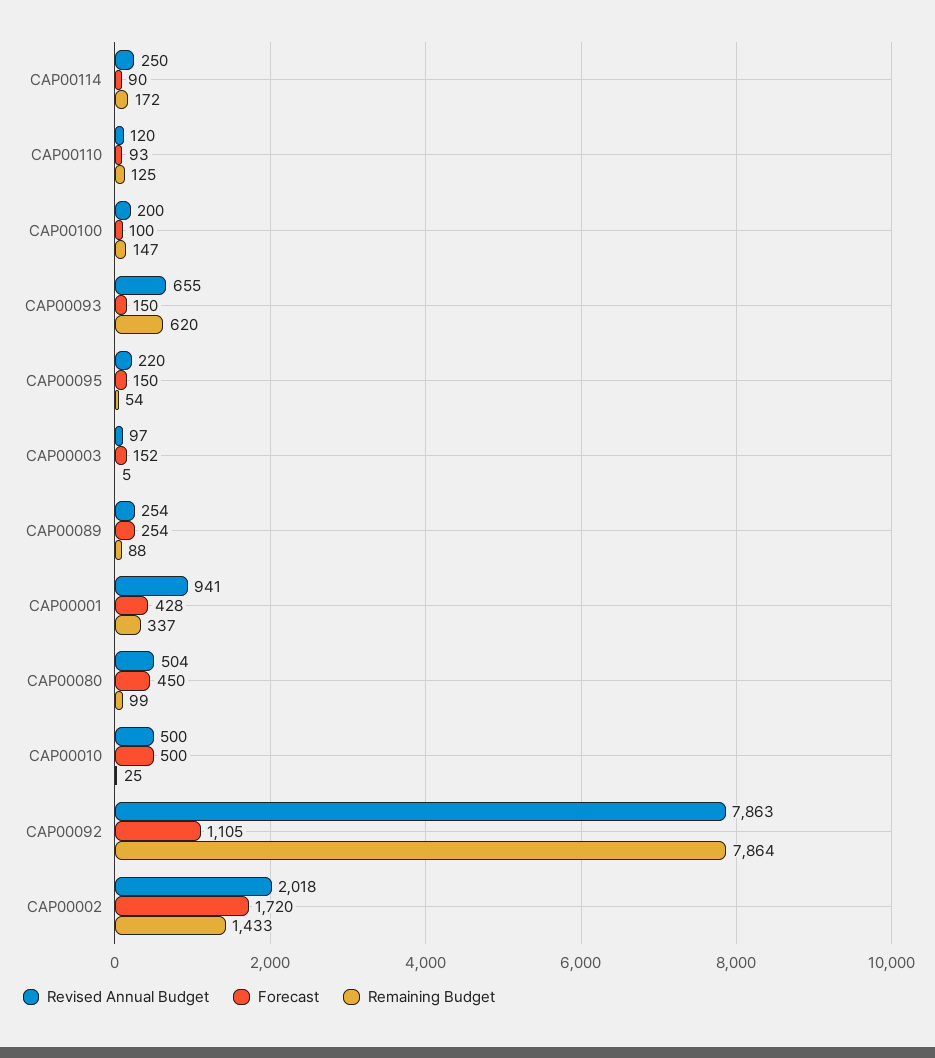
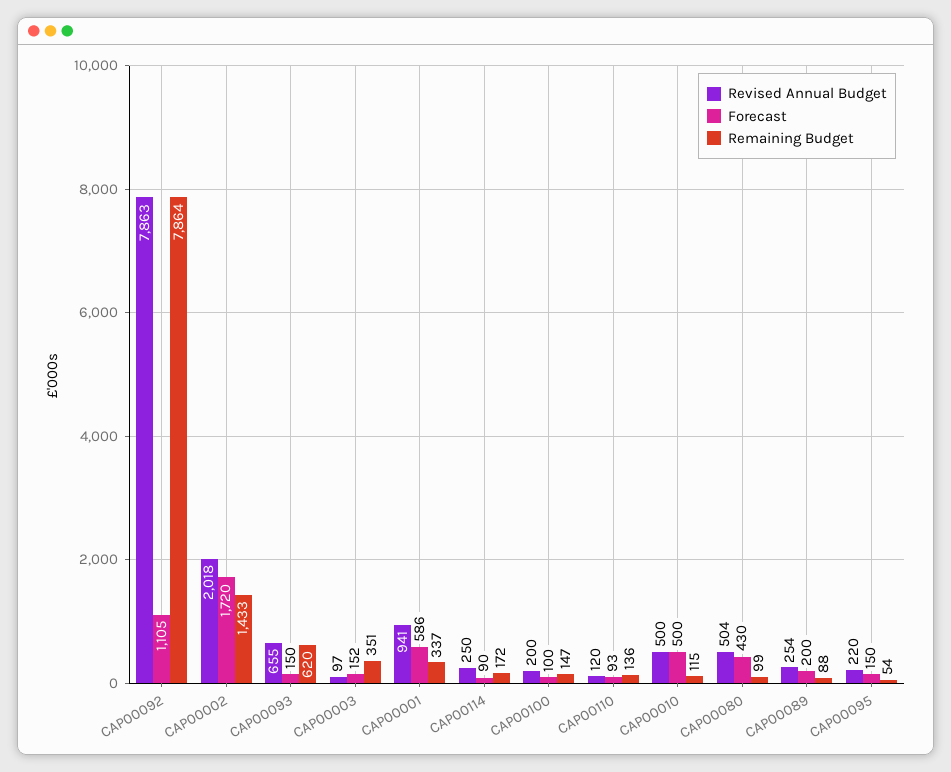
Remaining Budget, CAP00110: 125 -> 136
Remaining Budget, CAP00003: 5 -> 351
Forecast, CAP00089: 254 -> 200
Forecast, CAP00001: 428 -> 586
Forecast, CAP00080: 450 -> 430
Remaining Budget, CAP00010: 25 -> 115

